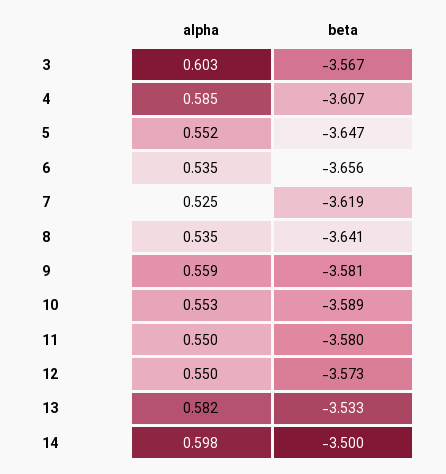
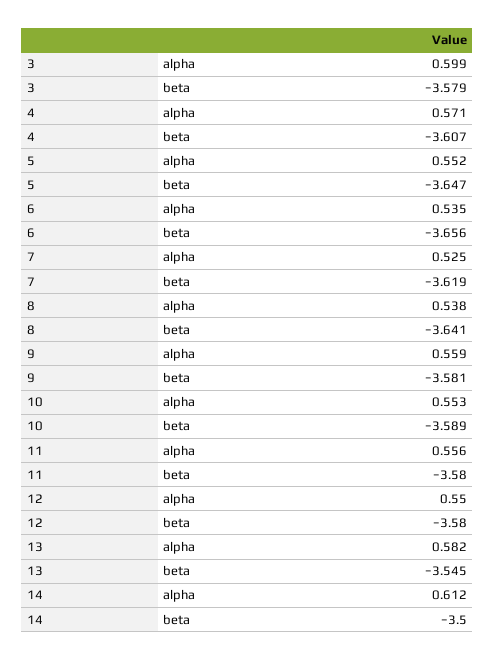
alpha, 3: 0.603 -> 0.599
beta, 3: -3.567 -> -3.579
alpha, 4: 0.585 -> 0.571
alpha, 8: 0.535 -> 0.538
alpha, 11: 0.55 -> 0.556
beta, 12: -3.573 -> -3.58
beta, 13: -3.533 -> -3.545
alpha, 14: 0.598 -> 0.612

